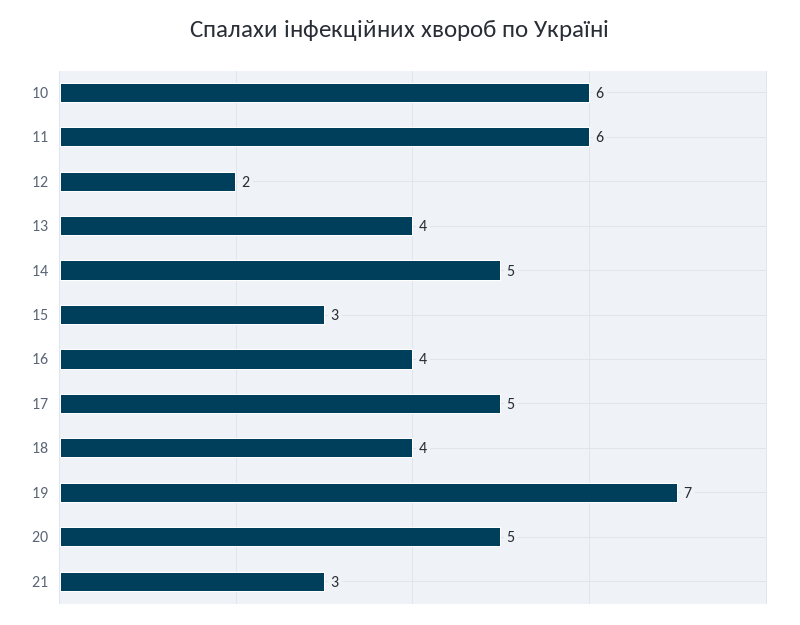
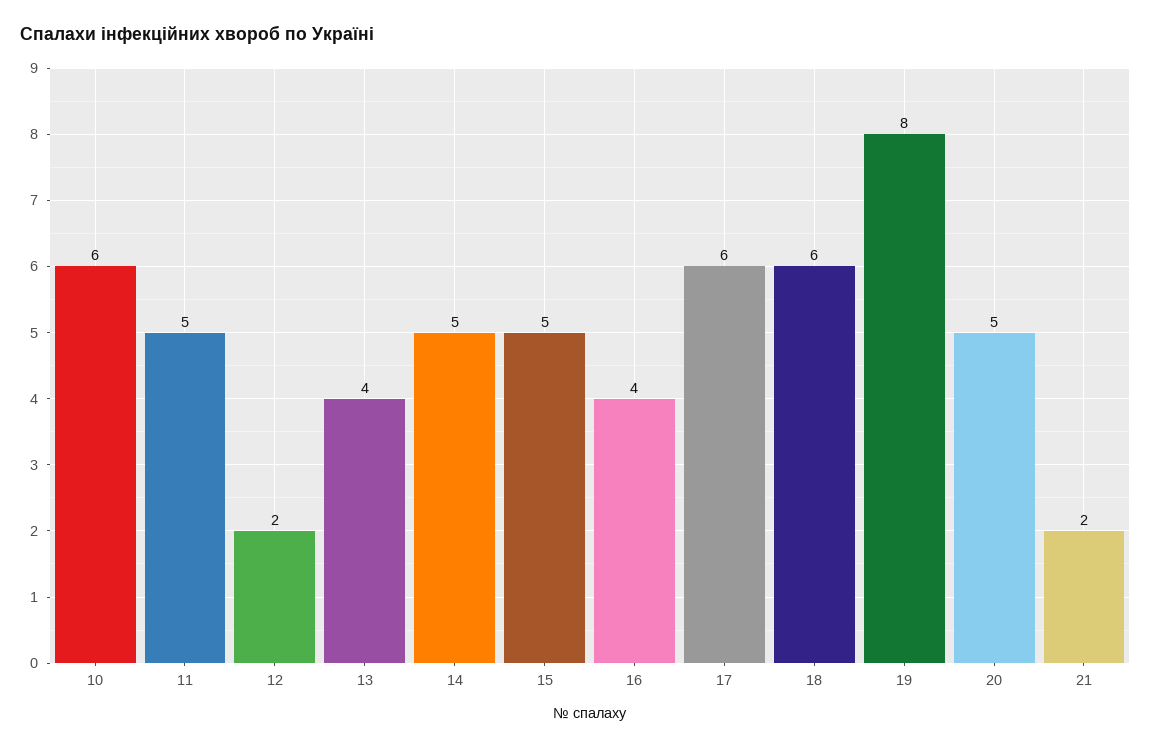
11: 6 -> 5
15: 3 -> 5
17: 5 -> 6
18: 4 -> 6
19: 7 -> 8
21: 3 -> 2

